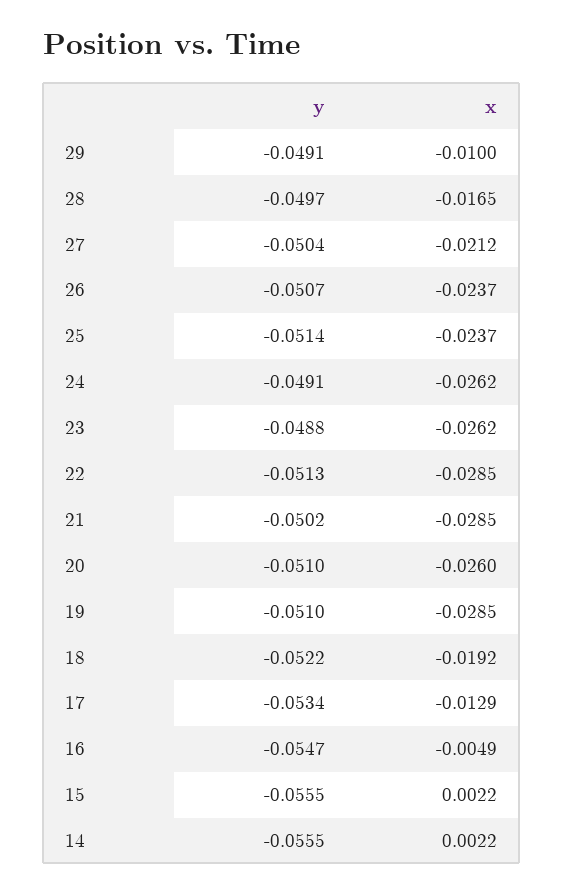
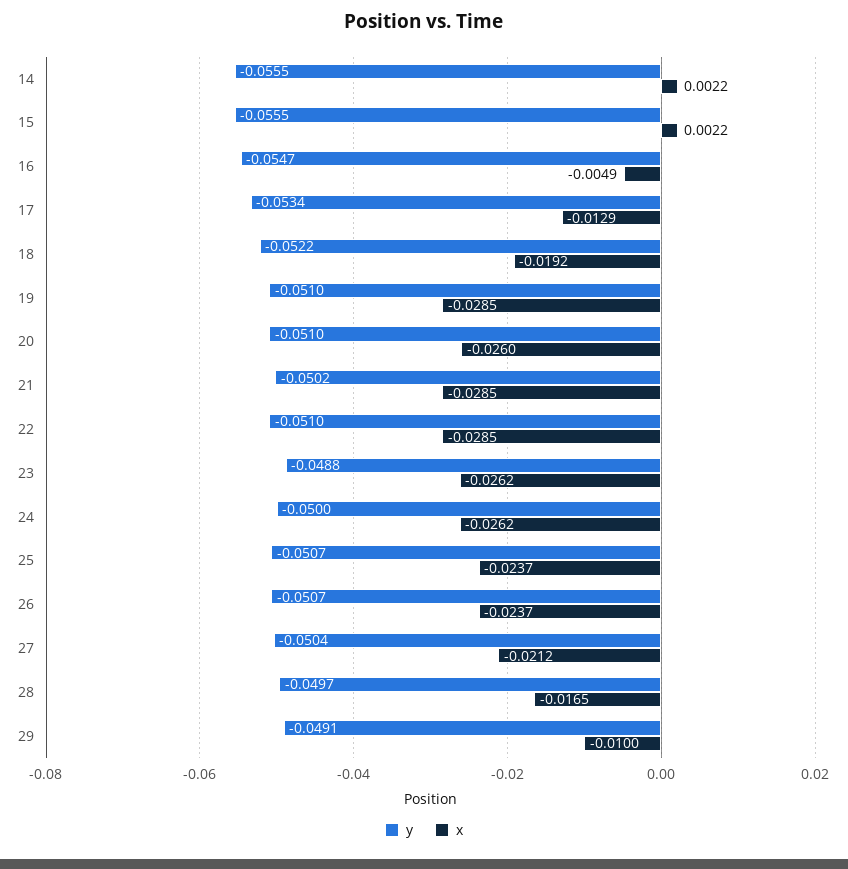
y, 25: -0.0514 -> -0.0507
y, 24: -0.0491 -> -0.05
y, 22: -0.0513 -> -0.051

